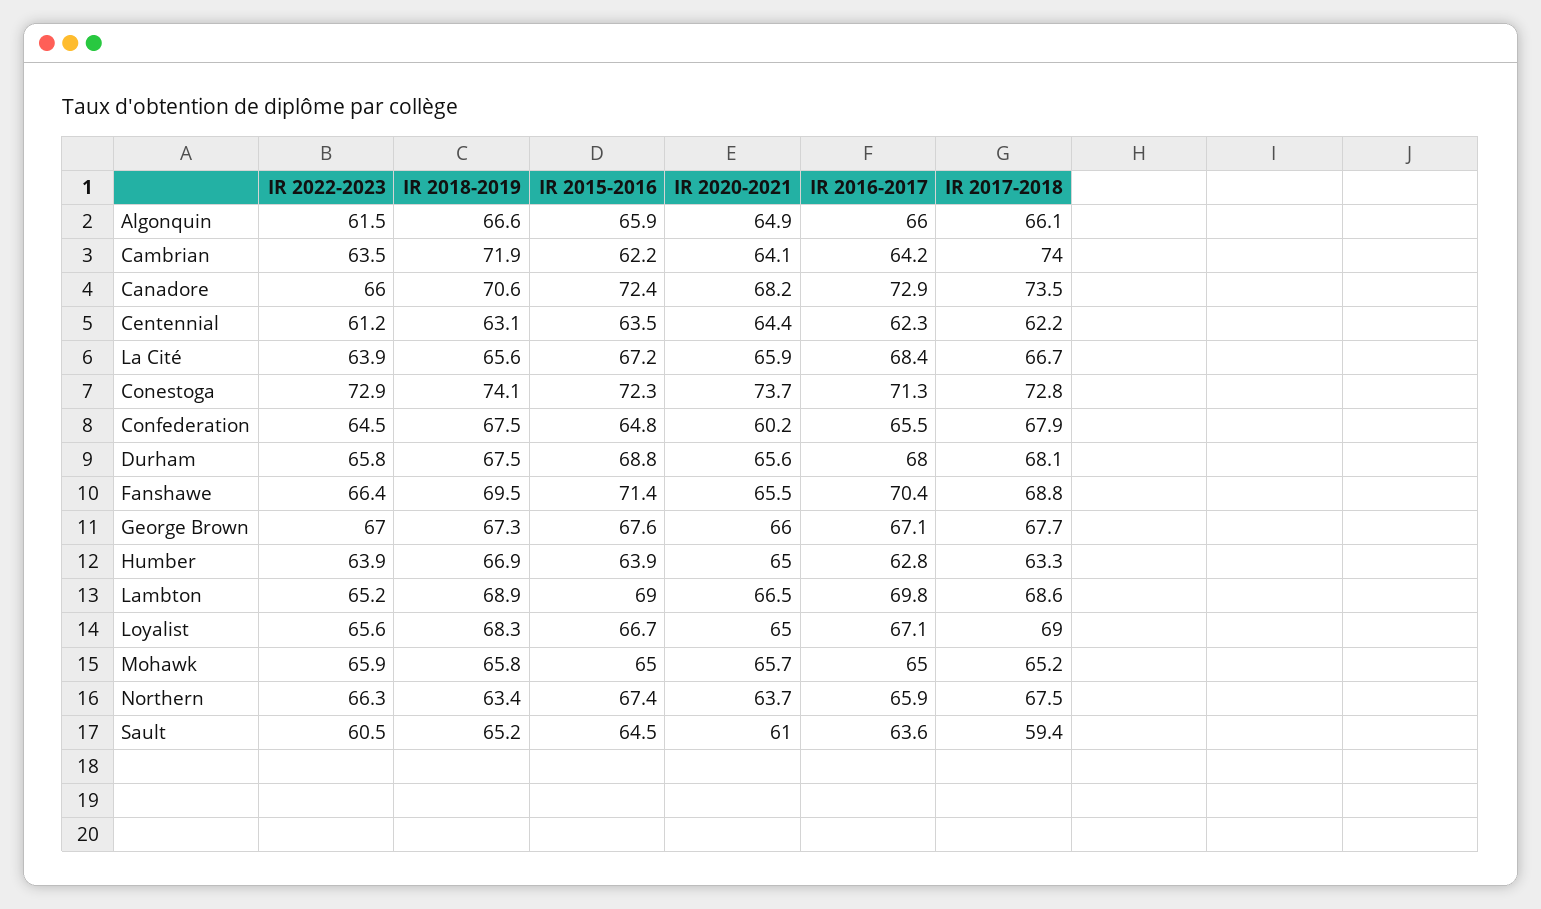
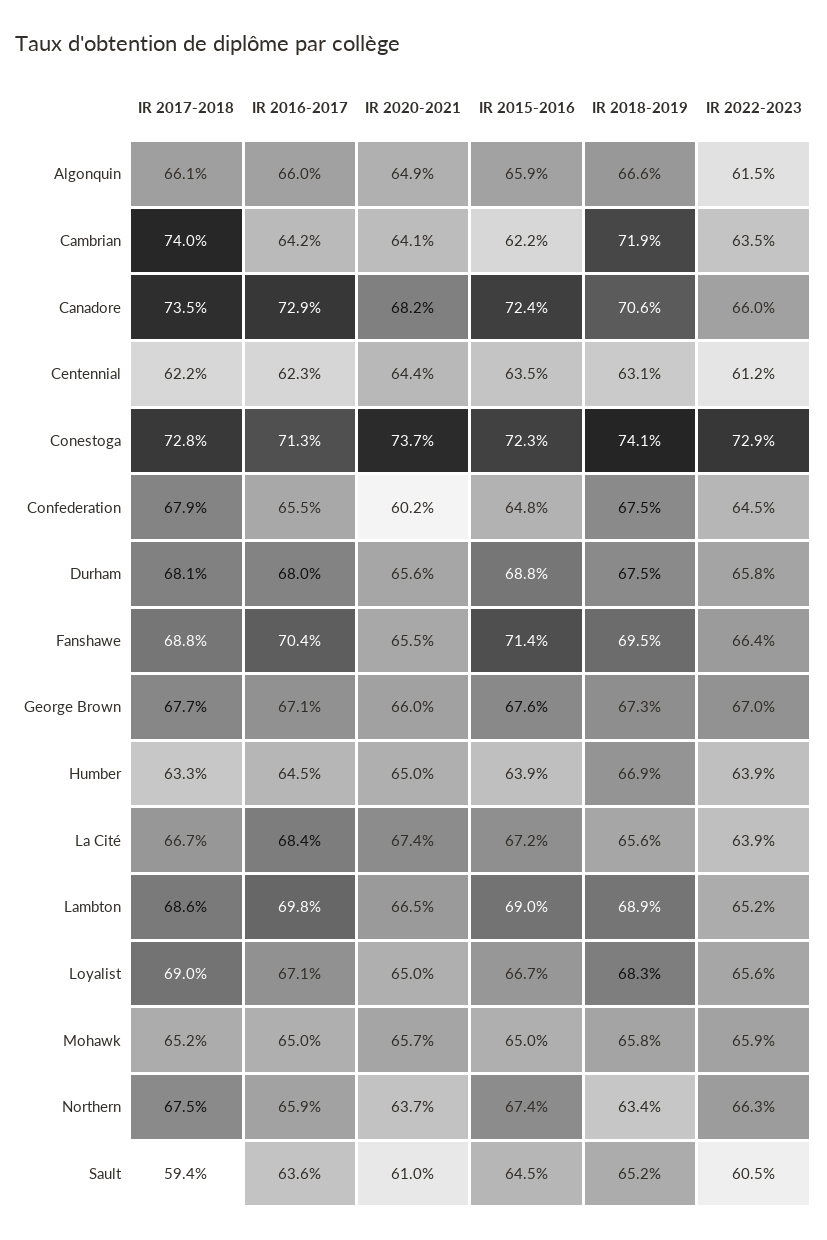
IR 2020-2021, La Cité: 65.9 -> 67.4
IR 2016-2017, Humber: 62.8 -> 64.5

